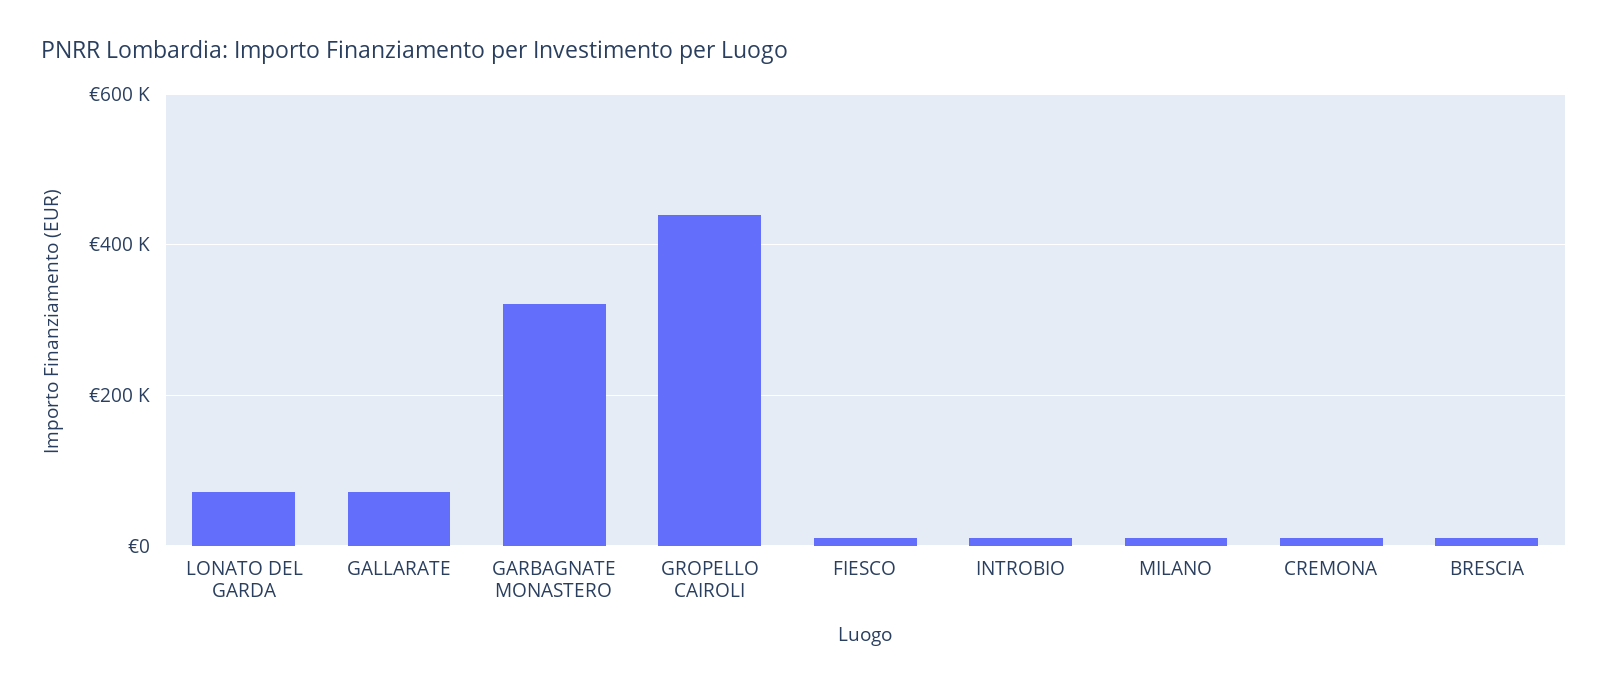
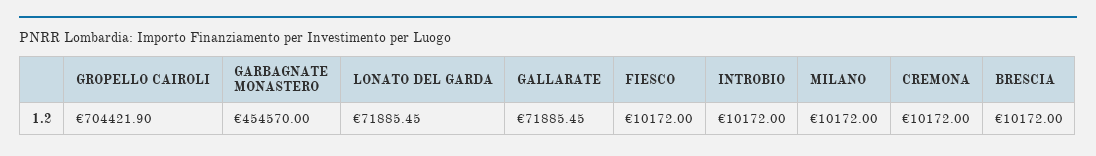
GARBAGNATE MONASTERO: 320000 -> 454570
GROPELLO CAIROLI: 440000 -> 704421.9

